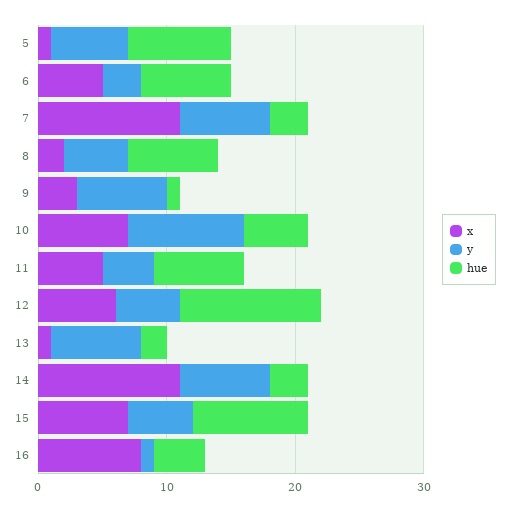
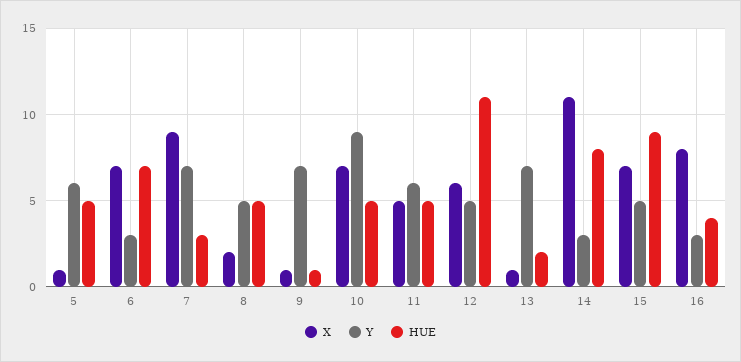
hue, 5: 8 -> 5
x, 6: 5 -> 7
x, 7: 11 -> 9
hue, 8: 7 -> 5
x, 9: 3 -> 1
y, 11: 4 -> 6
hue, 11: 7 -> 5
y, 14: 7 -> 3
hue, 14: 3 -> 8
y, 16: 1 -> 3

